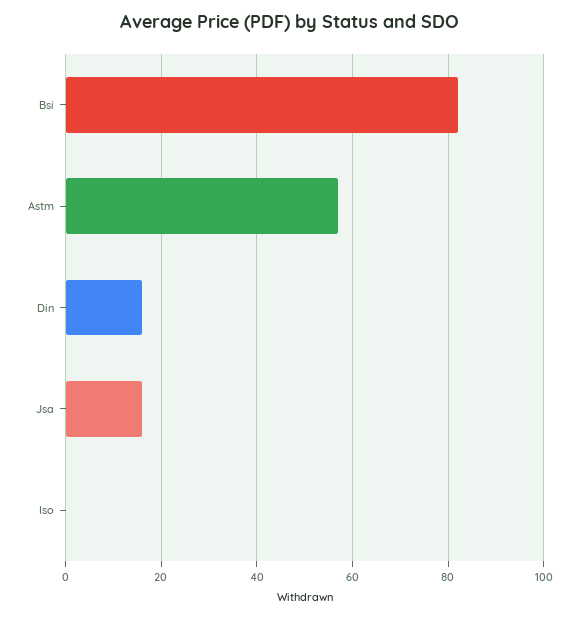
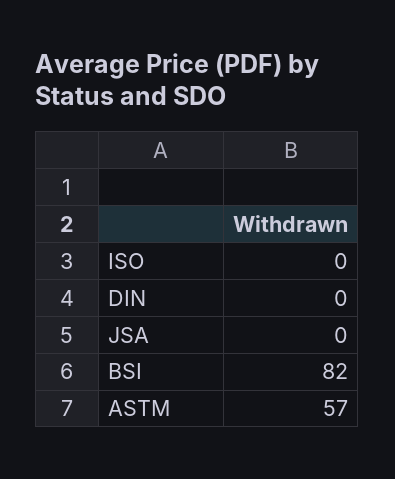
Din: 15 -> 0
Jsa: 15 -> 0

